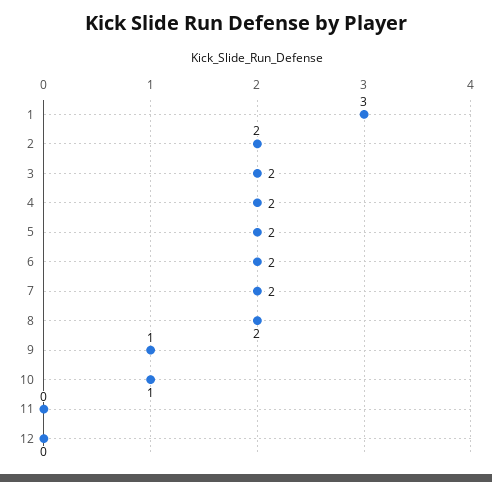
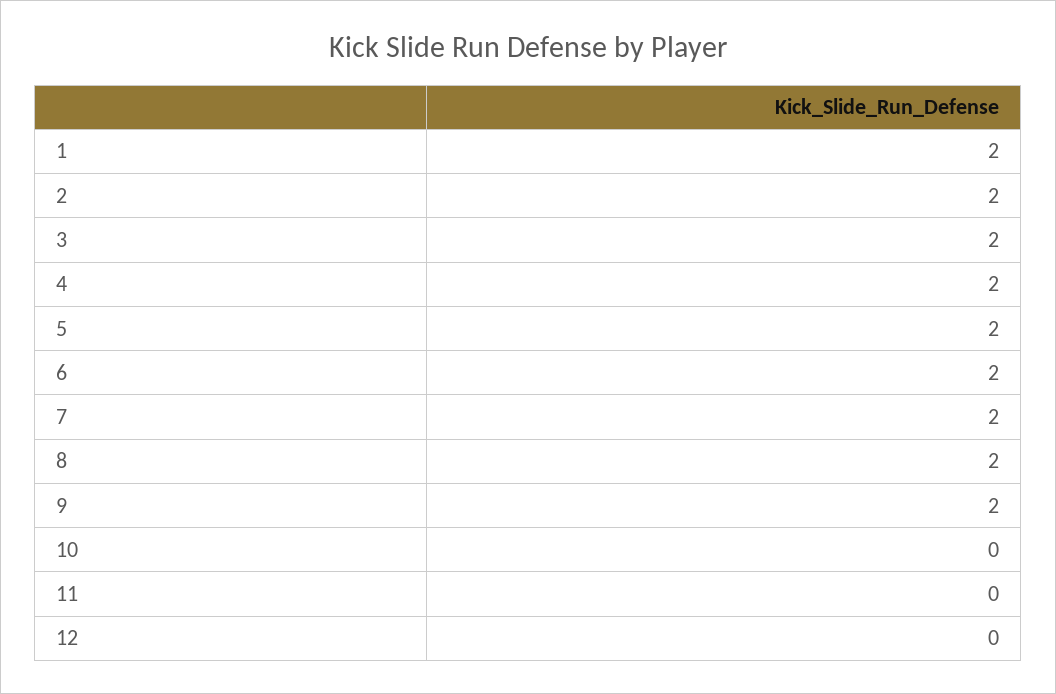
1: 3 -> 2
9: 1 -> 2
10: 1 -> 0

